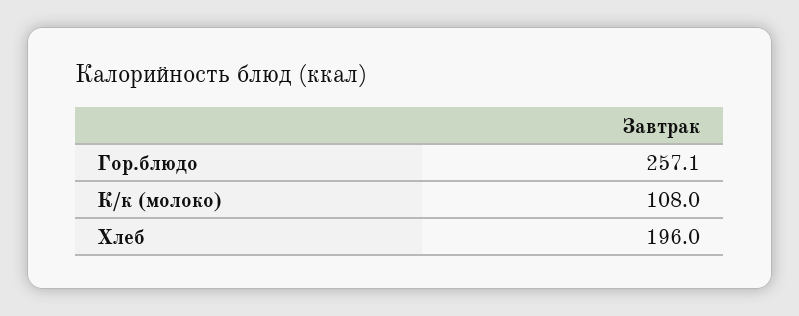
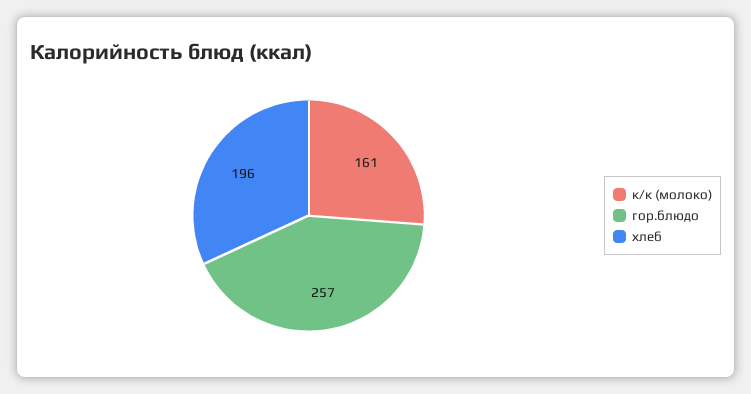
К/к (молоко): 108 -> 161

